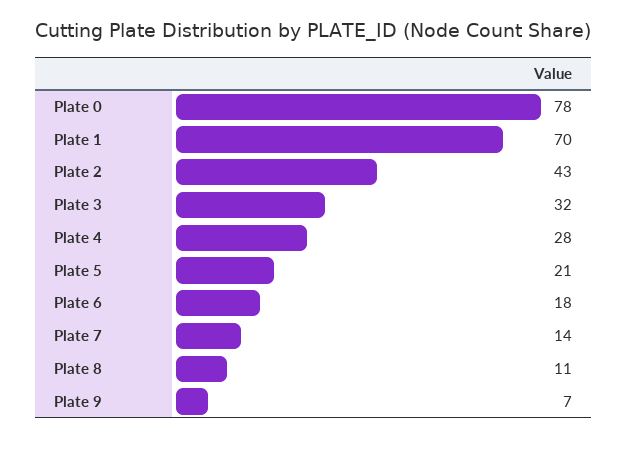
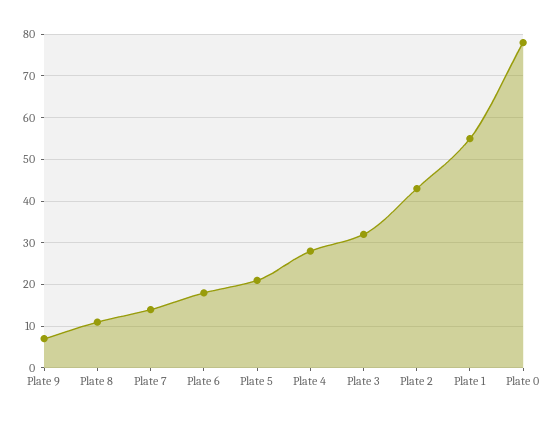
Plate 1: 70 -> 55

